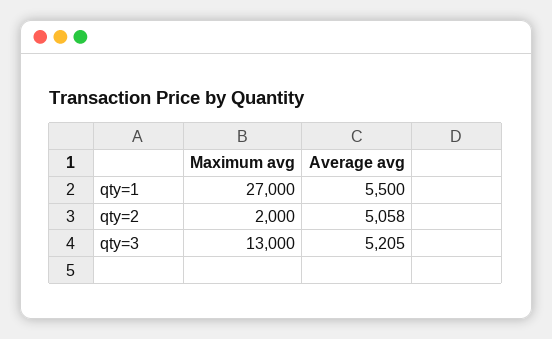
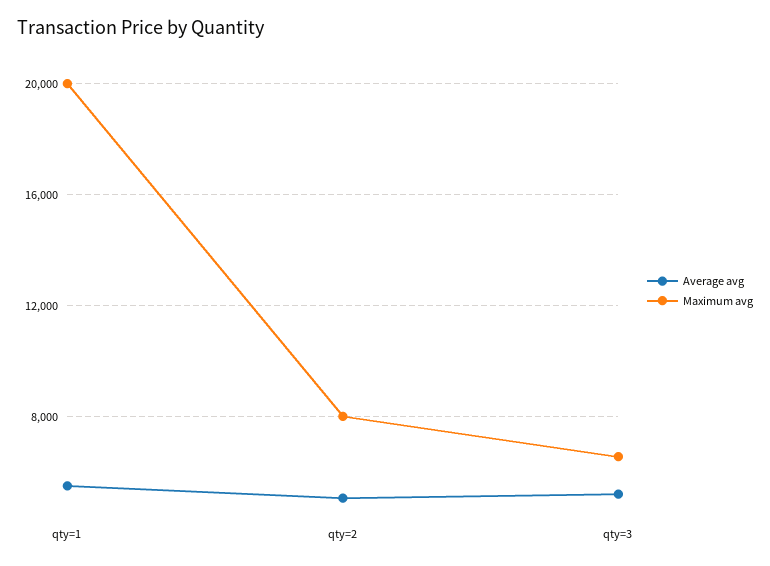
Maximum avg, qty=1: 27000 -> 20000
Maximum avg, qty=2: 2000 -> 8000
Maximum avg, qty=3: 13000 -> 6500

